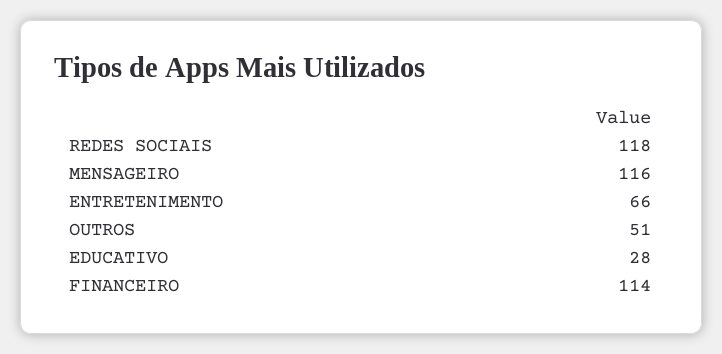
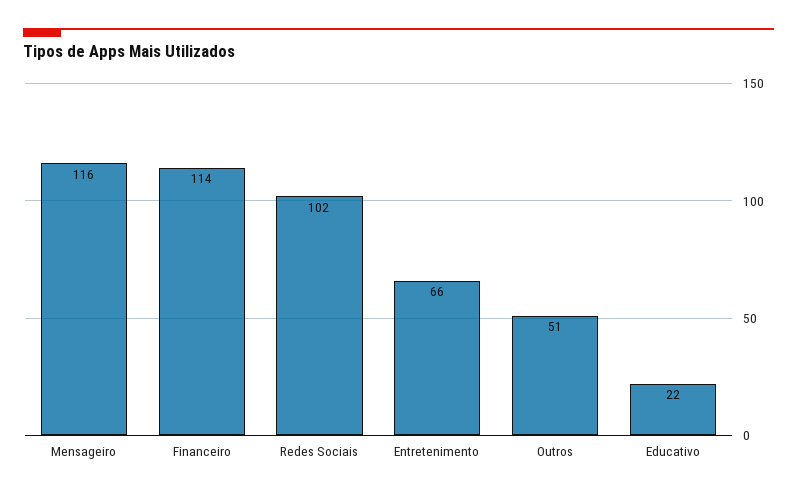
REDES SOCIAIS: 118 -> 102
EDUCATIVO: 28 -> 22

